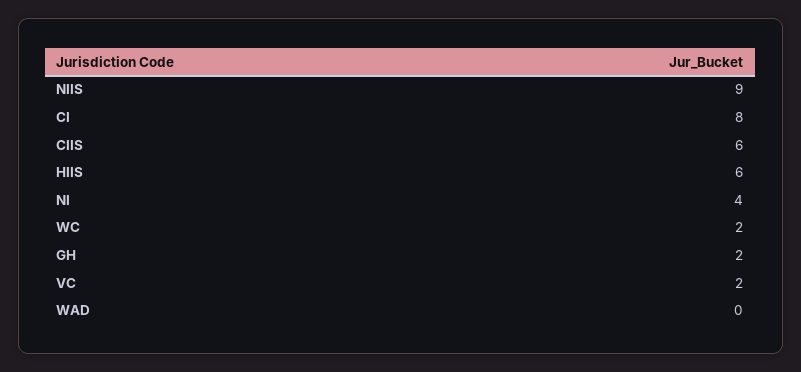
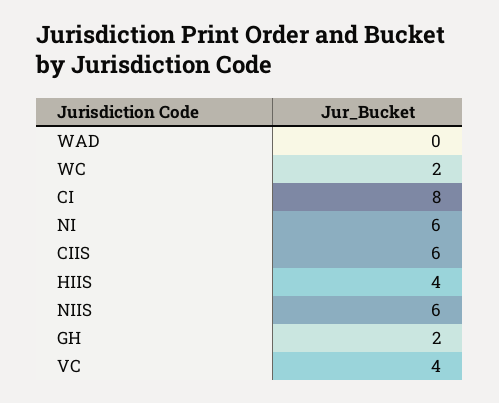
NIIS: 9 -> 6
HIIS: 6 -> 4
NI: 4 -> 6
VC: 2 -> 4

